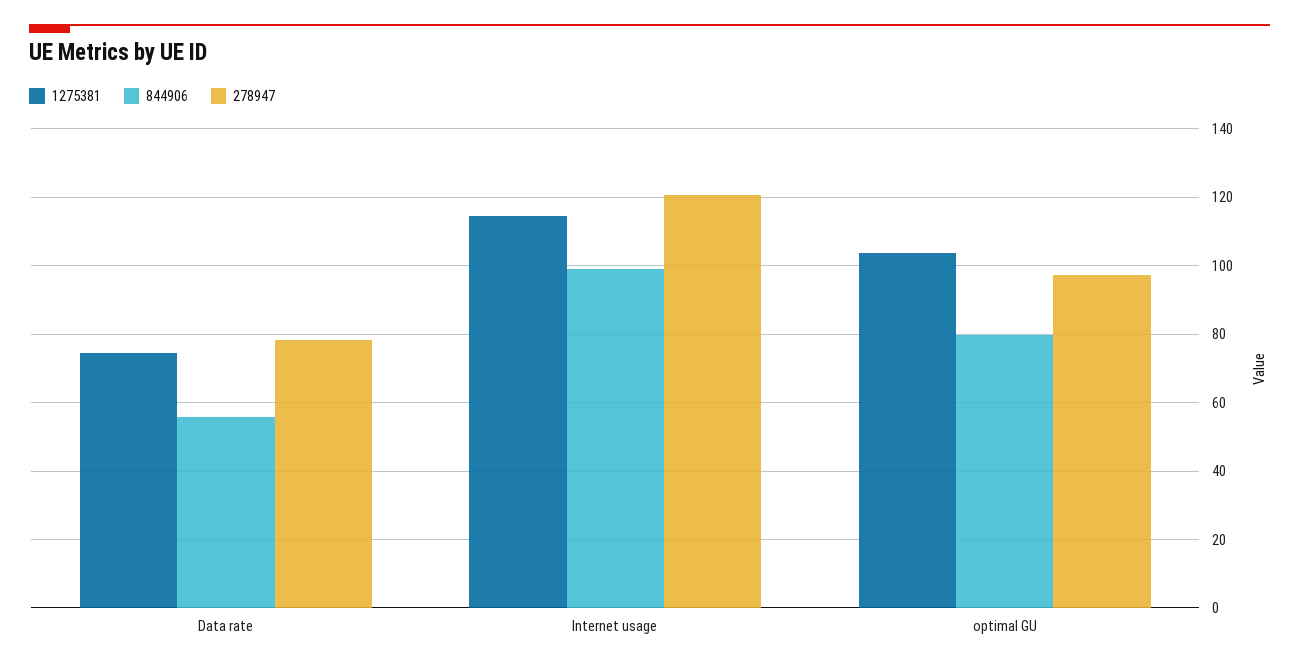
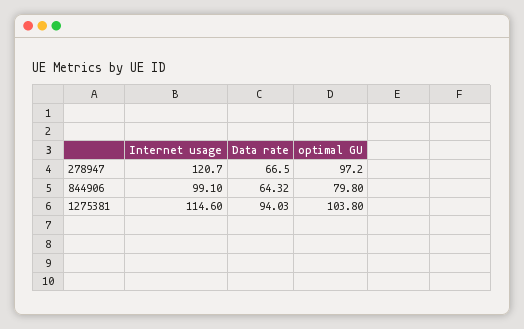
1275381, Data rate: 74 -> 94.03
844906, Data rate: 56 -> 64.32
278947, Data rate: 78 -> 66.5

